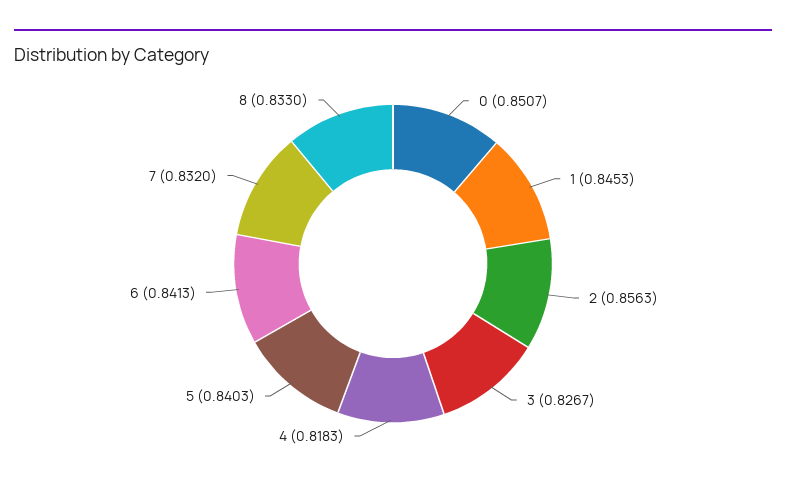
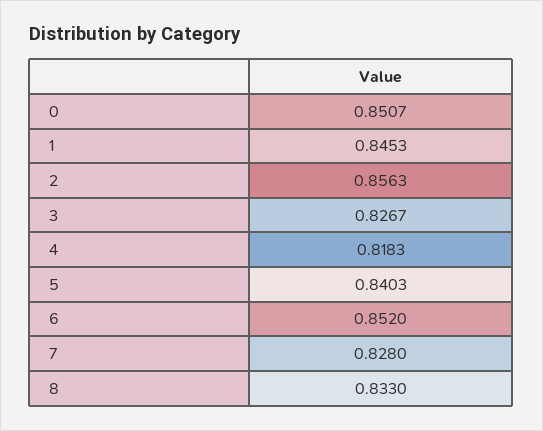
6: 0.8413 -> 0.852
7: 0.832 -> 0.828

